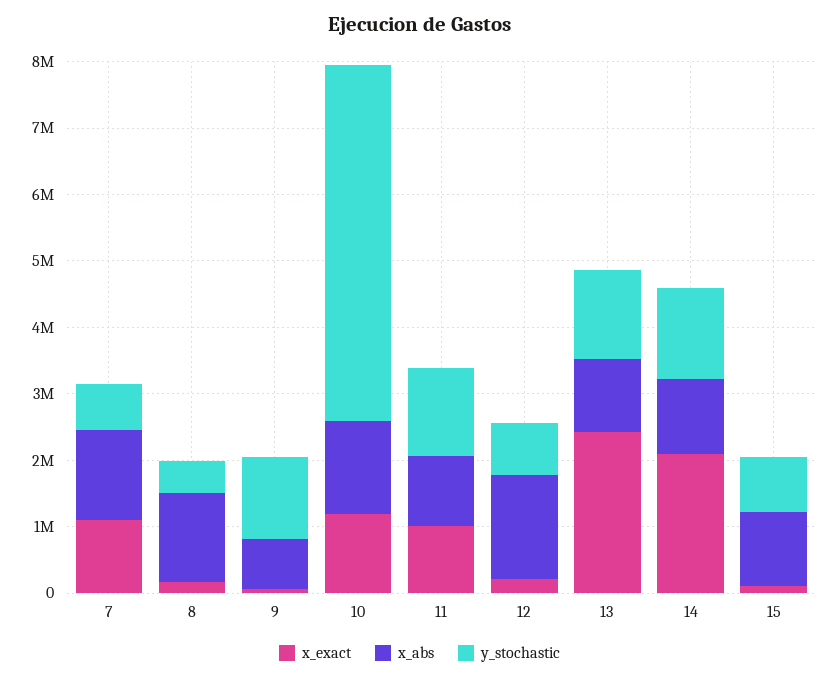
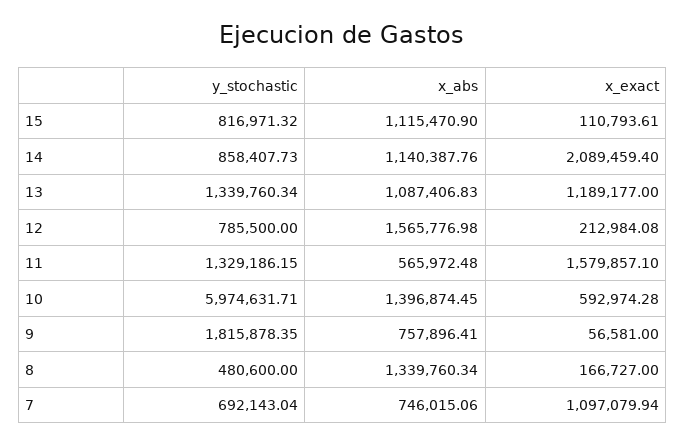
x_abs, 7: 1400000 -> 746015.06
y_stochastic, 9: 1200000 -> 1815878.35
x_exact, 10: 1200000 -> 592974.28
y_stochastic, 10: 5400000 -> 5974631.71
x_exact, 11: 1000000 -> 1579857.1
x_abs, 11: 1000000 -> 565972.48
x_exact, 13: 2400000 -> 1189177
y_stochastic, 14: 1400000 -> 858407.73

